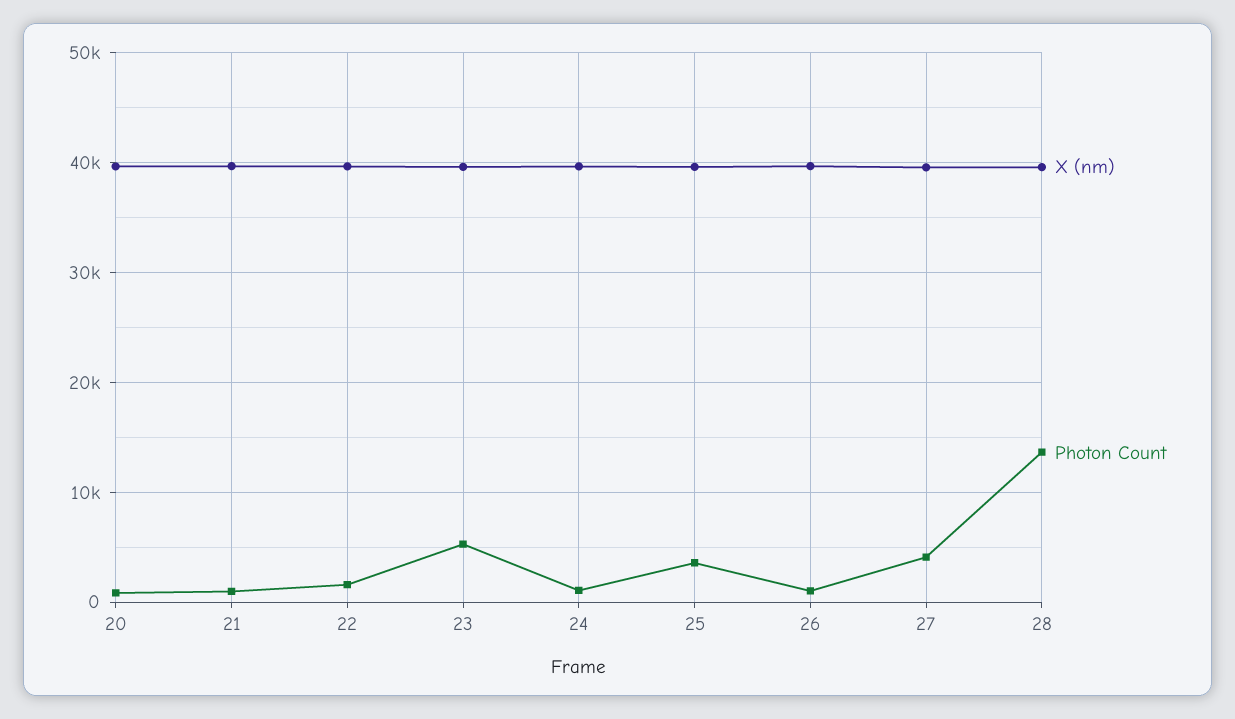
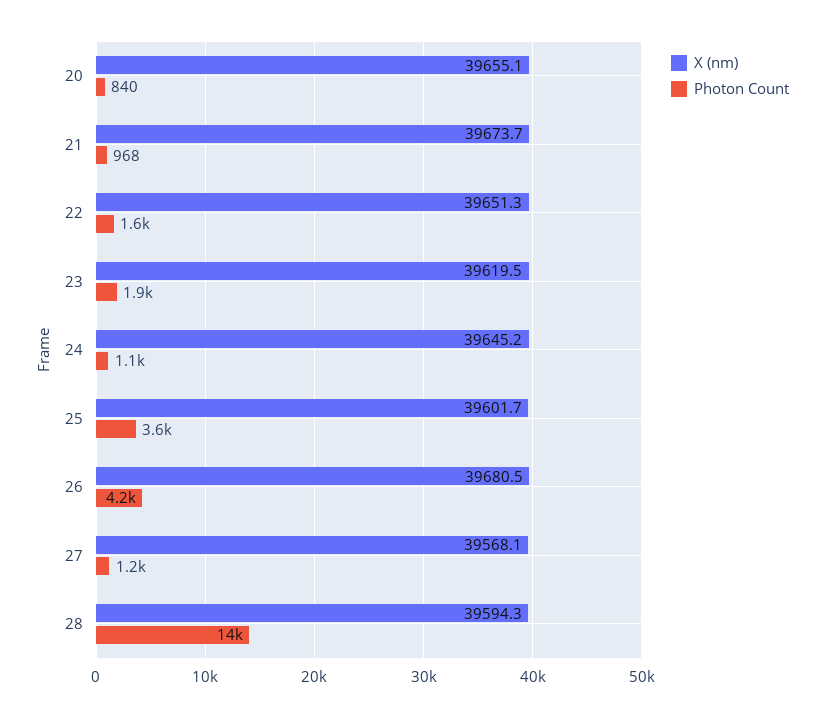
Photon Count, 23: 5000 -> 1900
Photon Count, 26: 1000 -> 4200
Photon Count, 27: 4000 -> 1200

